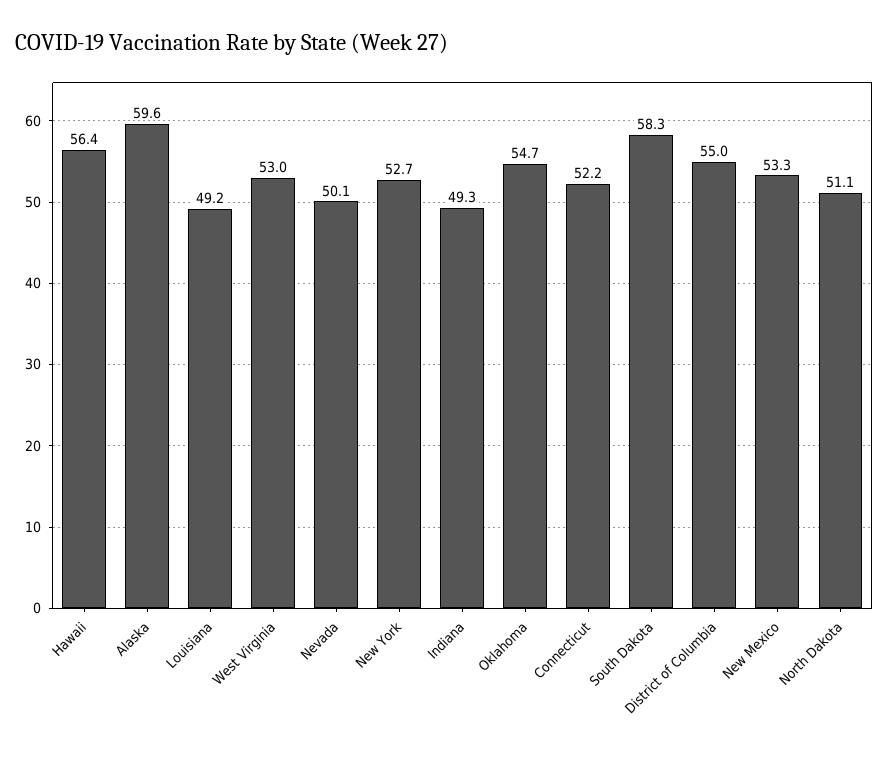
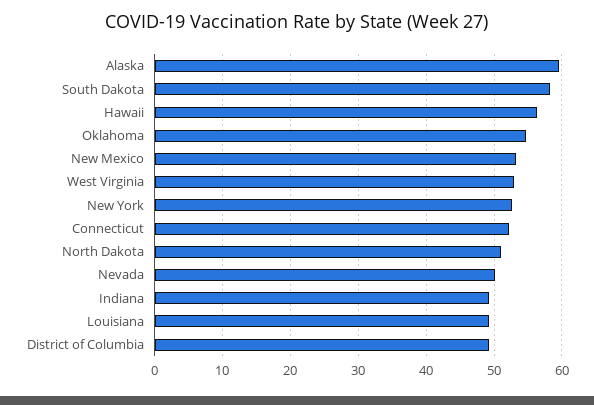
District of Columbia: 55 -> 49

